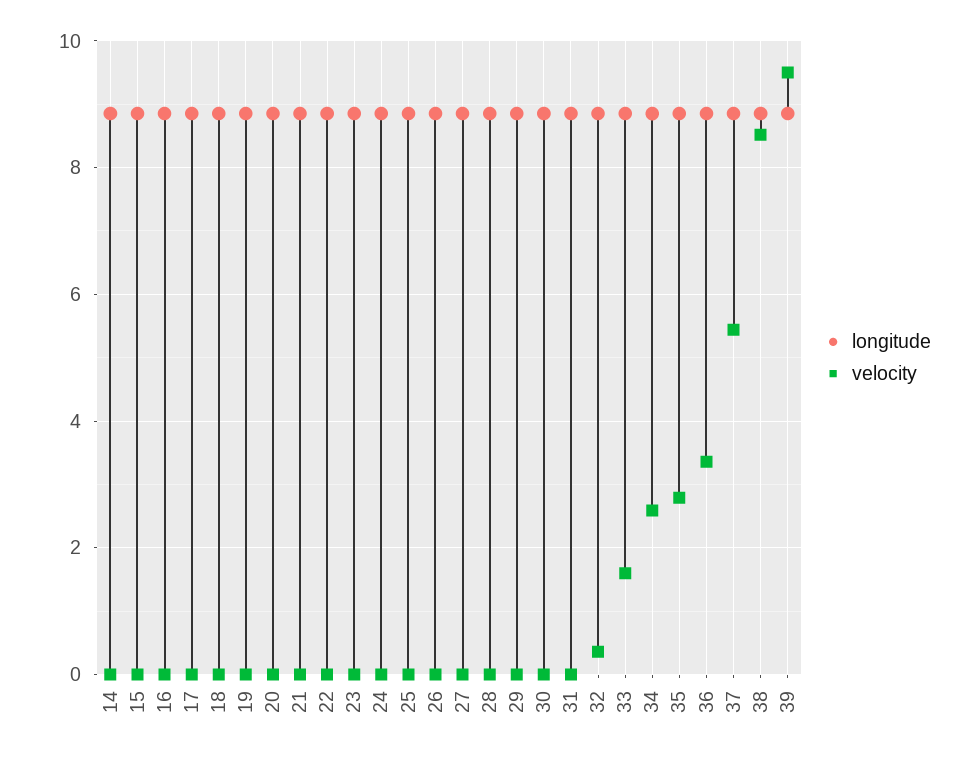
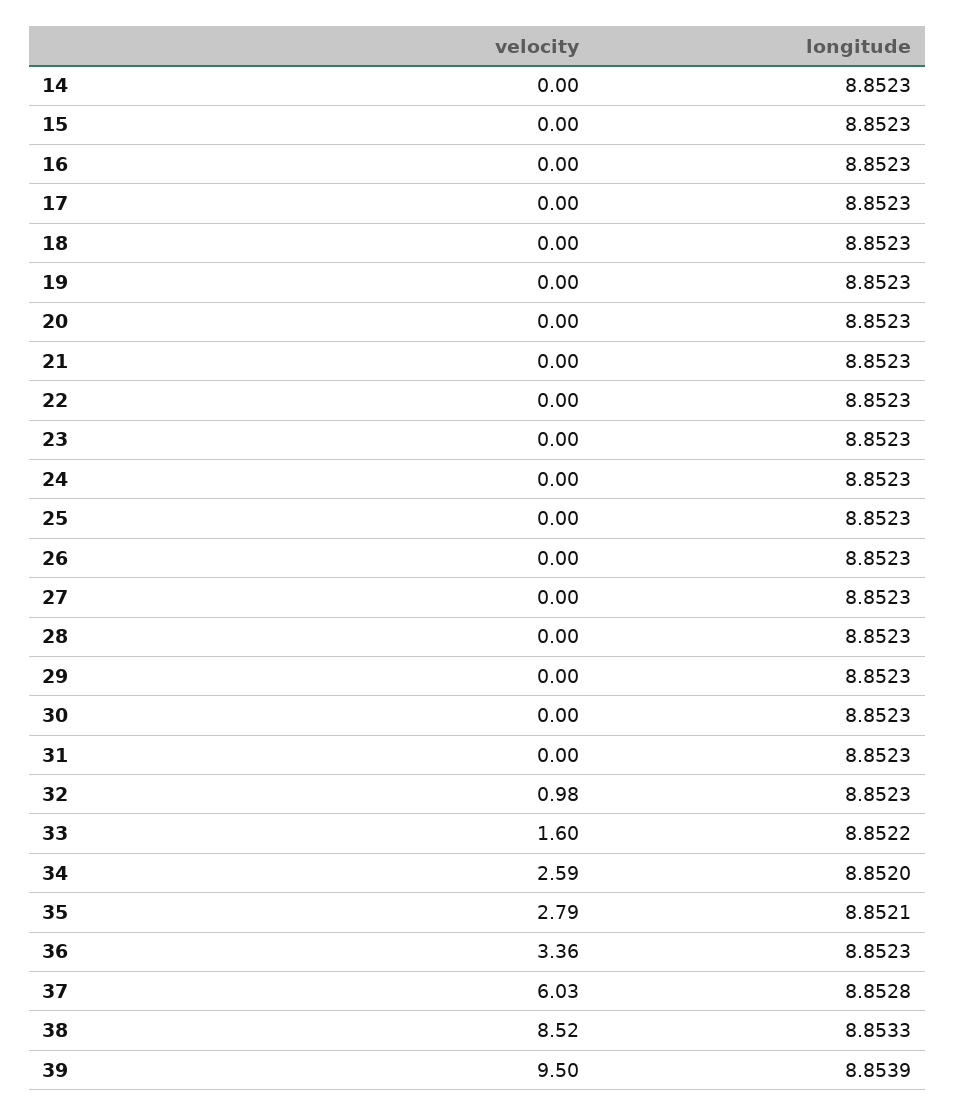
velocity, 32: 0.4 -> 0.98
velocity, 37: 5.4 -> 6.03

